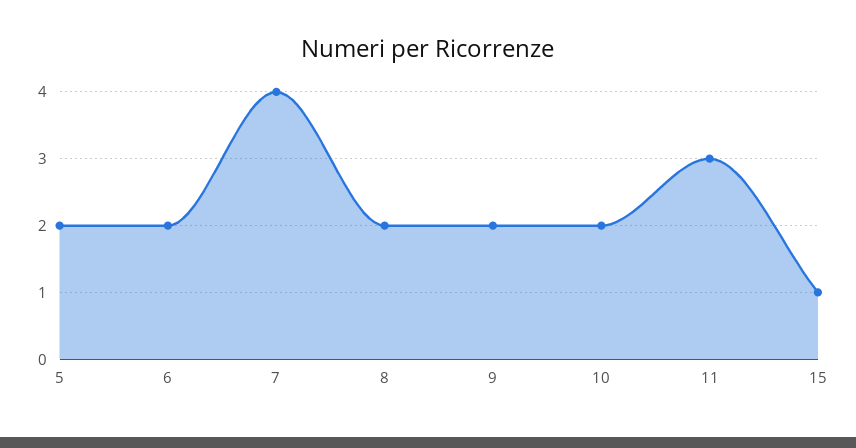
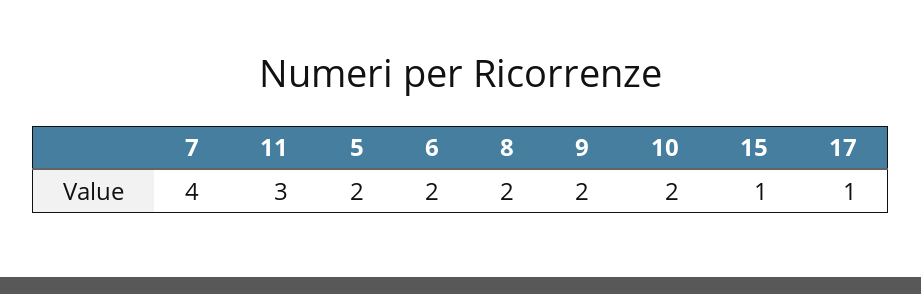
17: none -> 1

